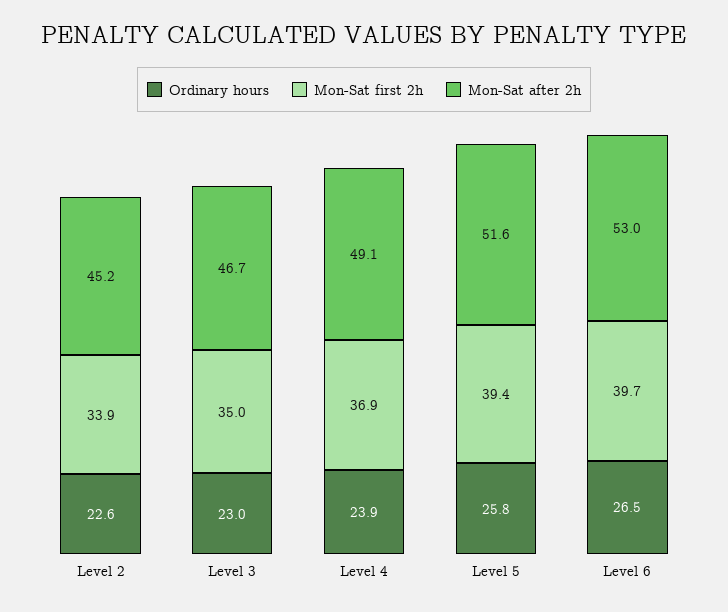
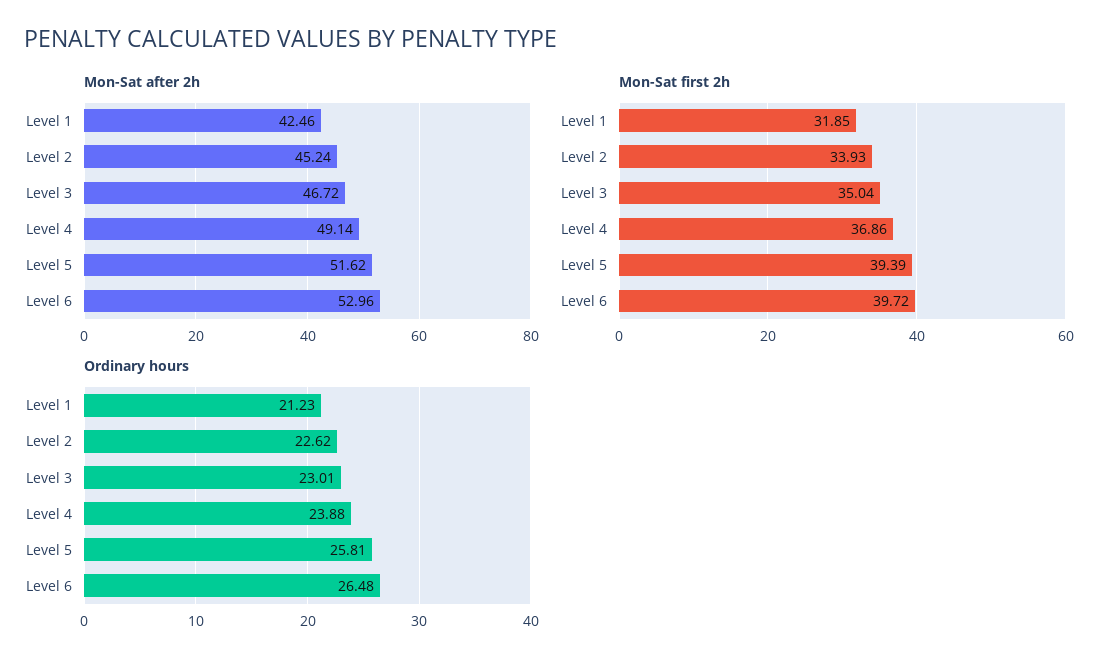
Mon-Sat after 2h, Level 1: none -> 42.46
Mon-Sat first 2h, Level 1: none -> 31.85
Ordinary hours, Level 1: none -> 21.23

